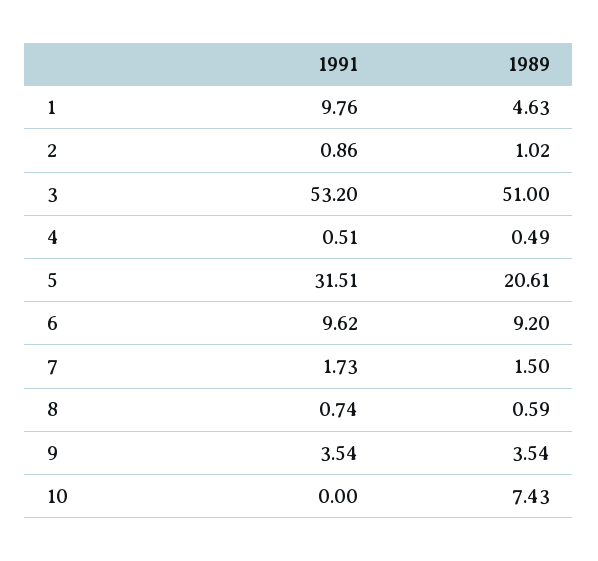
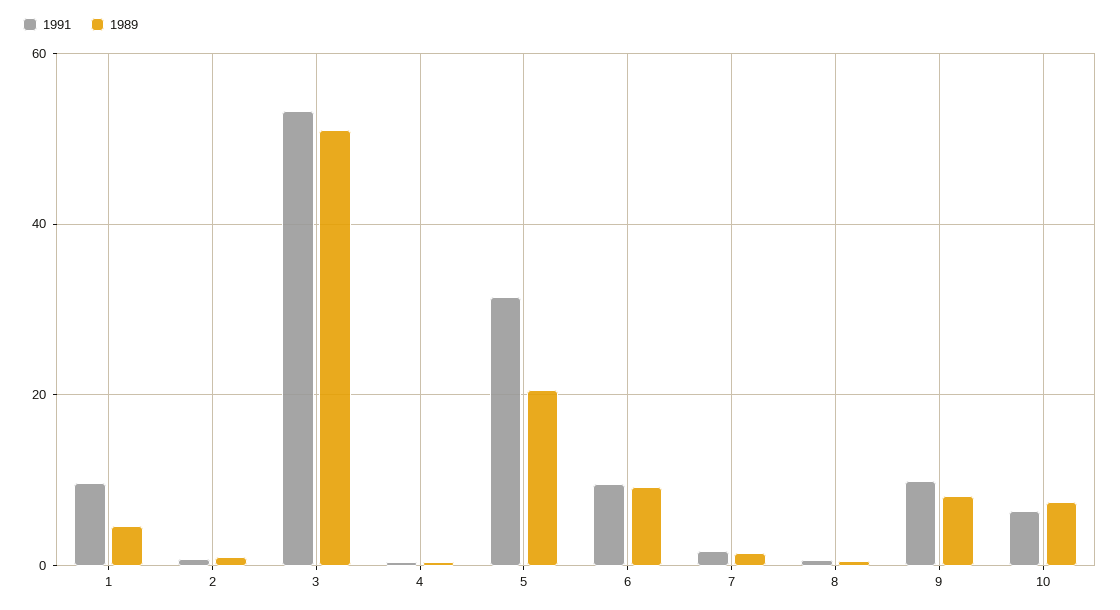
1991, 9: 3.54 -> 10
1989, 9: 3.54 -> 8
1991, 10: 0 -> 6

